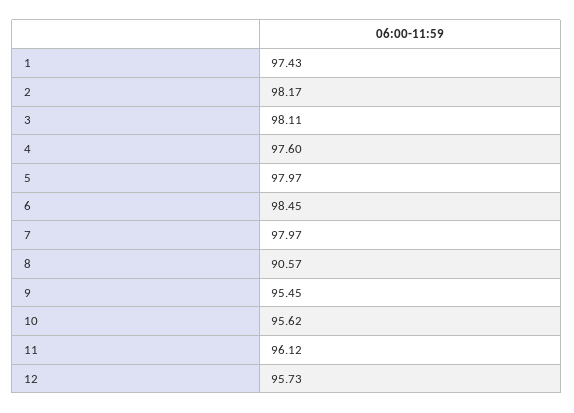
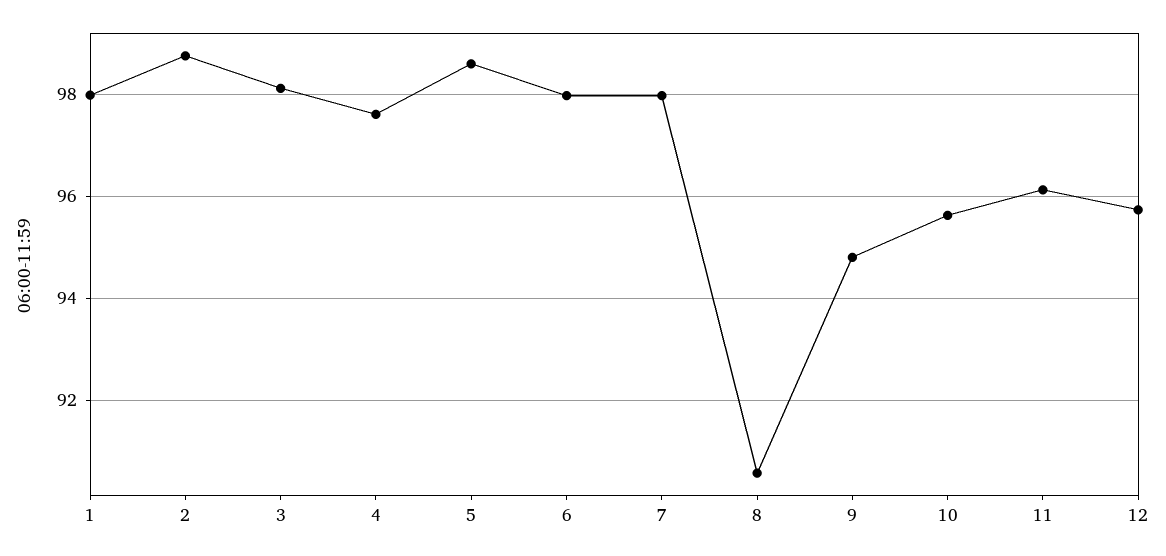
1: 97.43 -> 98
2: 98.17 -> 98.8
5: 97.97 -> 98.6
6: 98.45 -> 98
9: 95.45 -> 94.8

